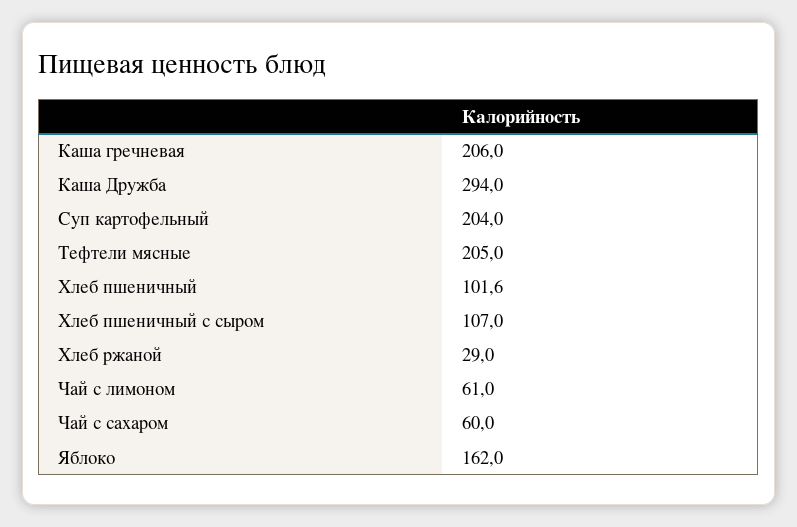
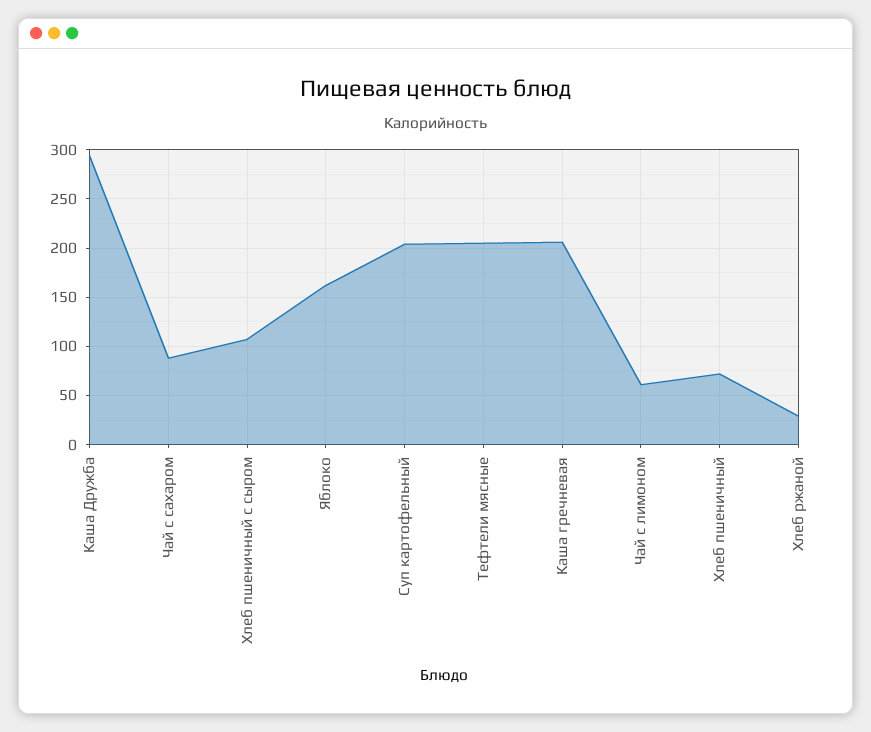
Хлеб пшеничный: 101.6 -> 70
Чай с сахаром: 60 -> 90

